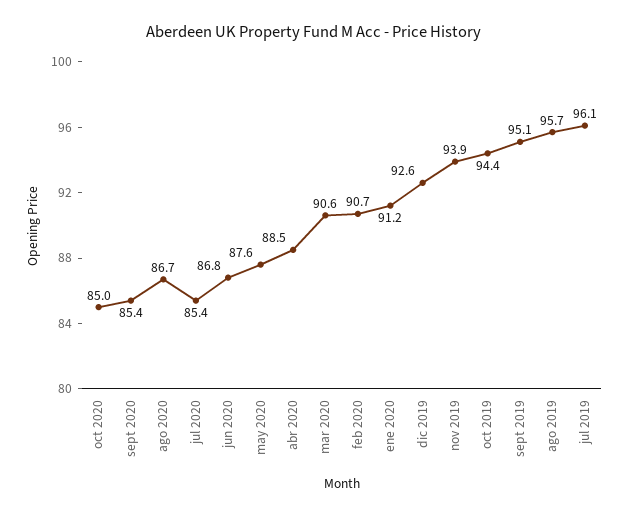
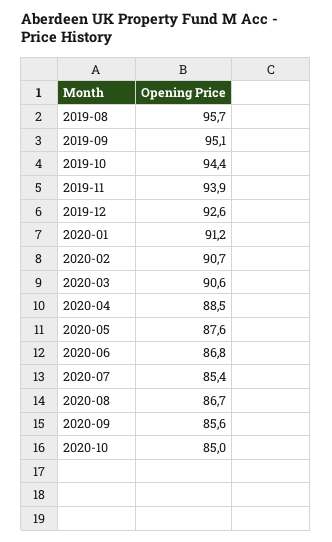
sept 2020: 85.4 -> 85.6
jul 2019: 96.1 -> none

